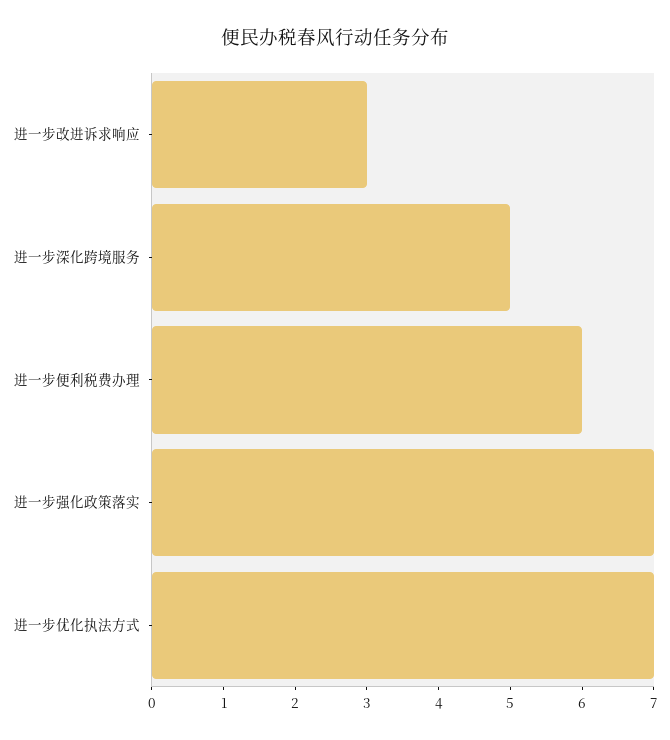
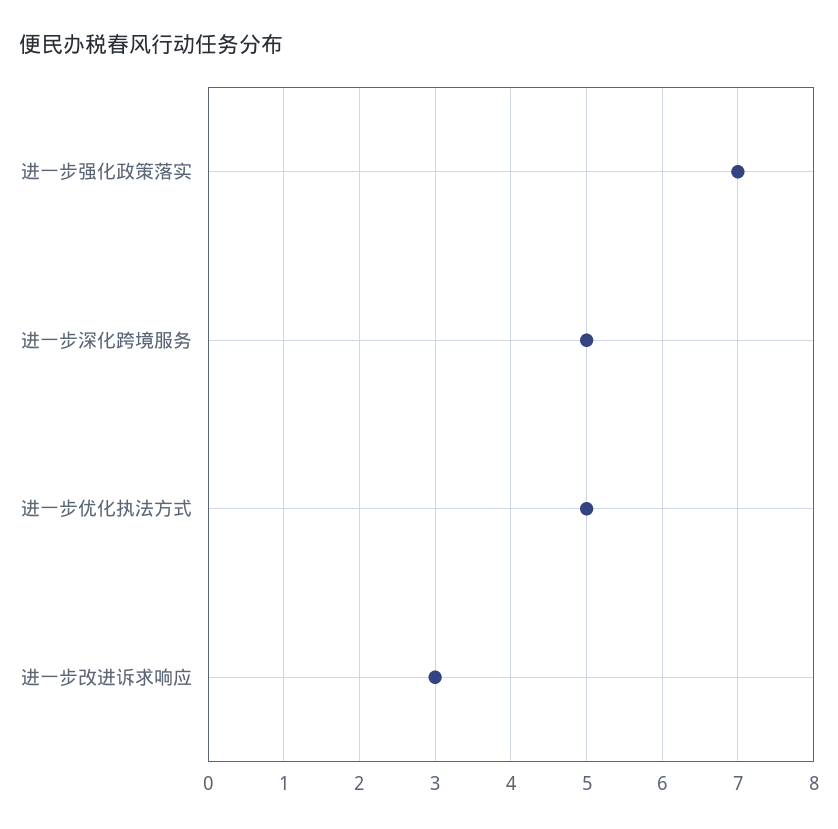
进一步便利税费办理: 6 -> none
进一步优化执法方式: 7 -> 5

